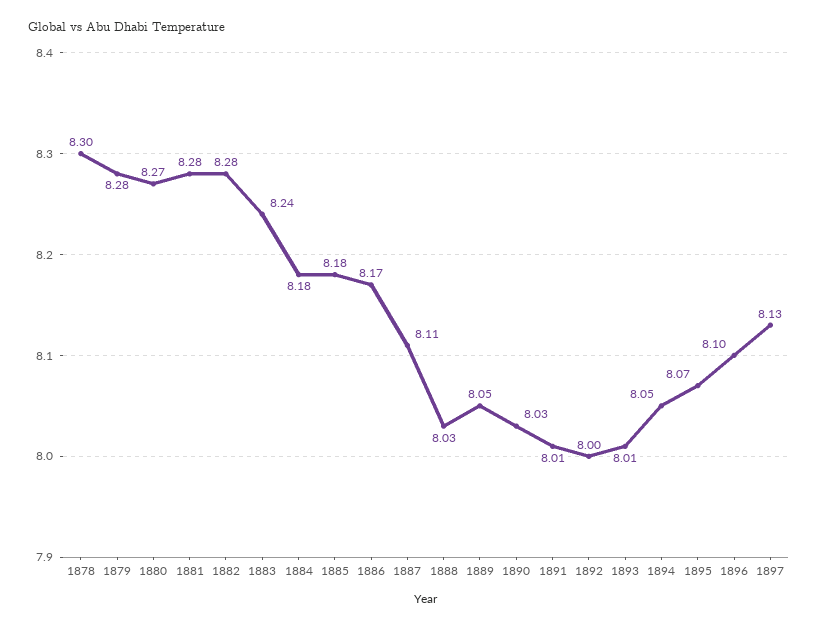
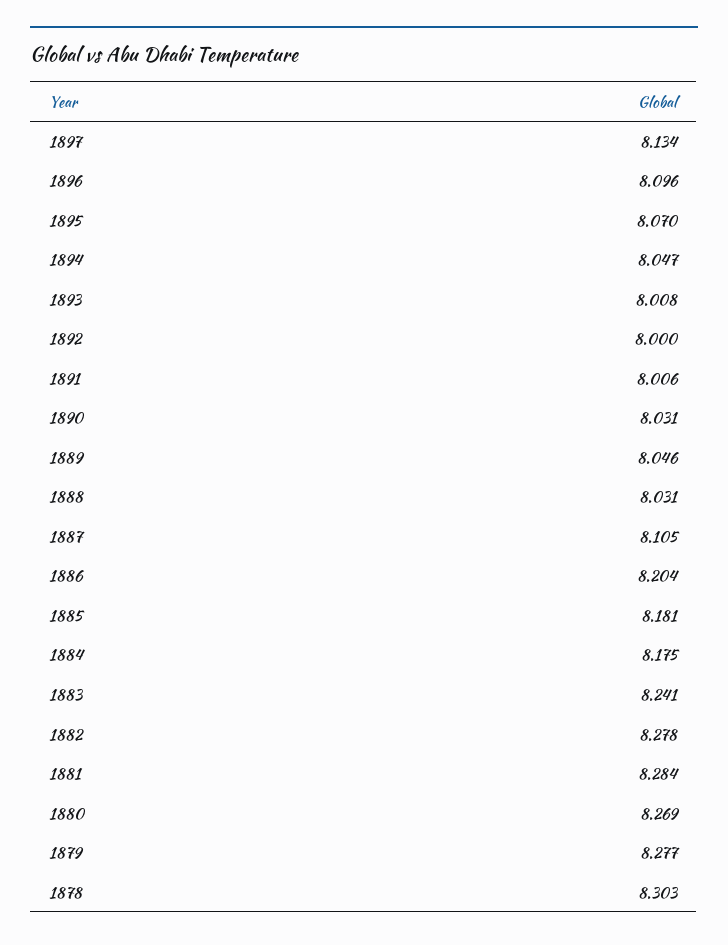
1886: 8.17 -> 8.204

